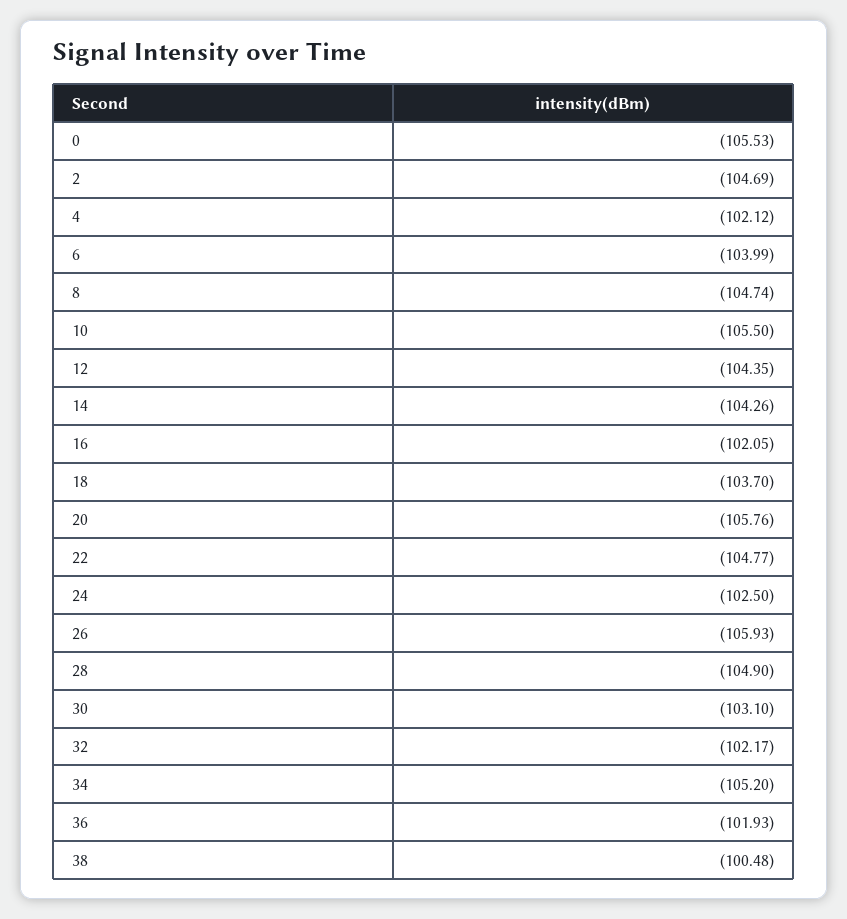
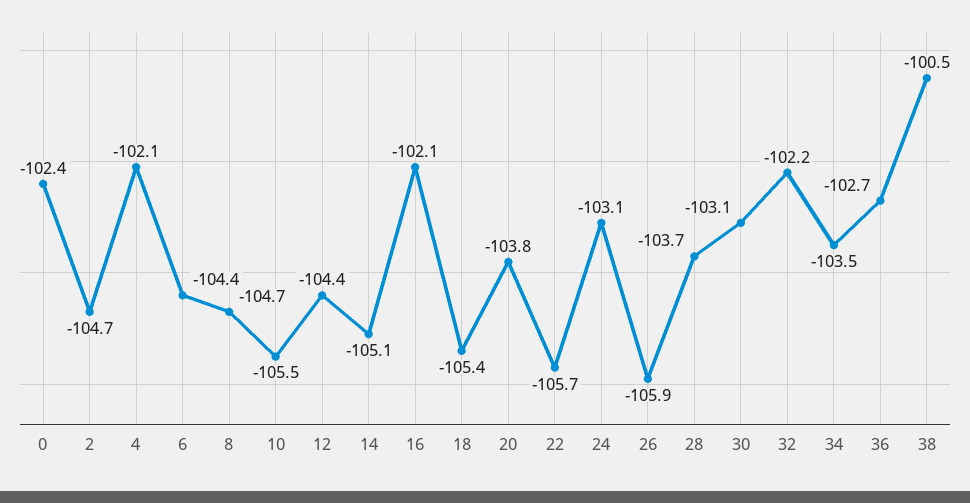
0: -105.53 -> -102.4
6: -103.99 -> -104.4
14: -104.26 -> -105.1
18: -103.7 -> -105.4
20: -105.76 -> -103.8
22: -104.77 -> -105.7
24: -102.5 -> -103.1
28: -104.9 -> -103.7
34: -105.2 -> -103.5
36: -101.93 -> -102.7

